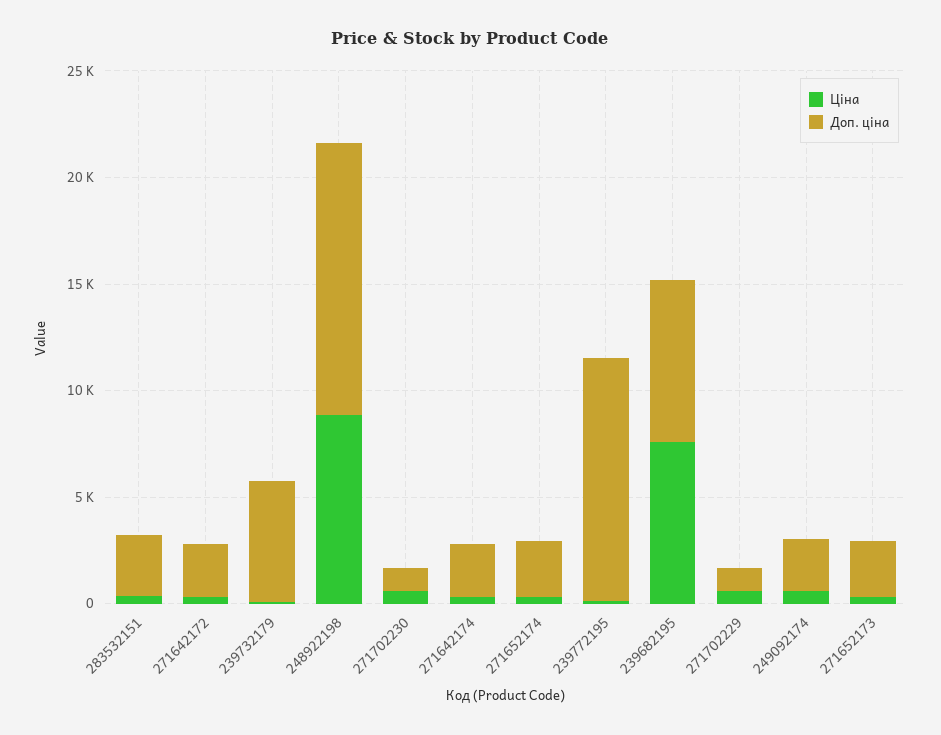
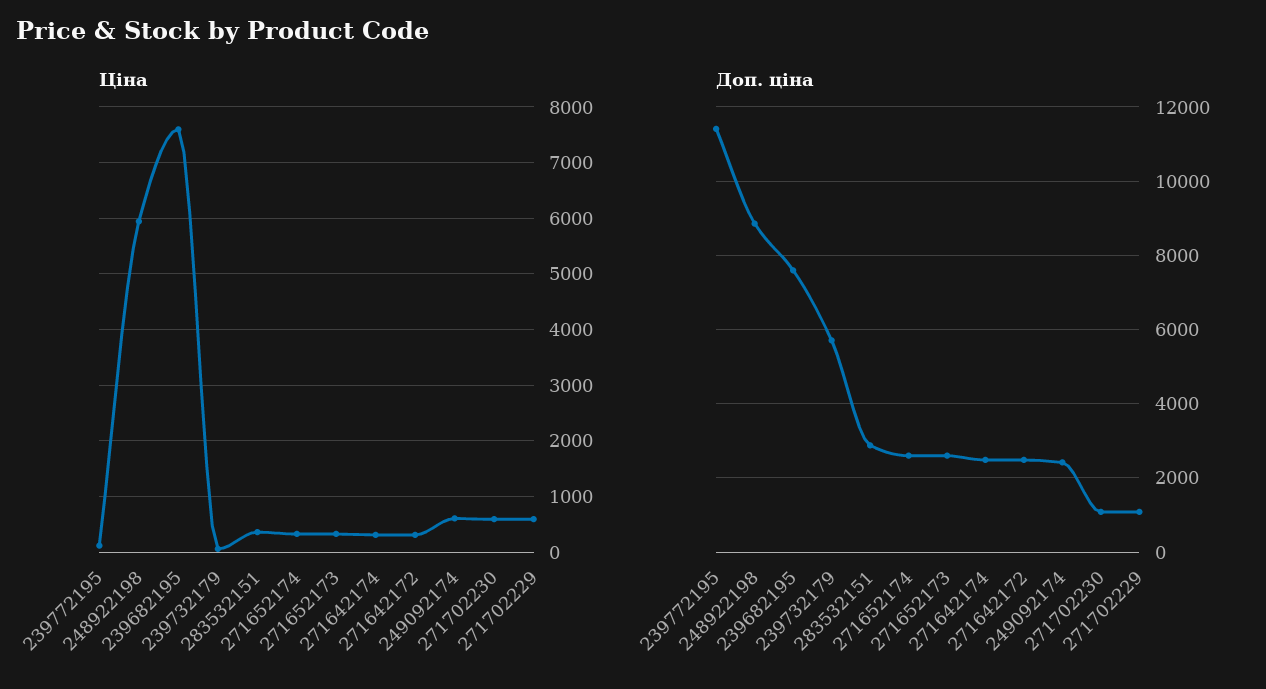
Ціна, 248922198: 9000 -> 6000
Доп. ціна, 248922198: 13000 -> 8800

